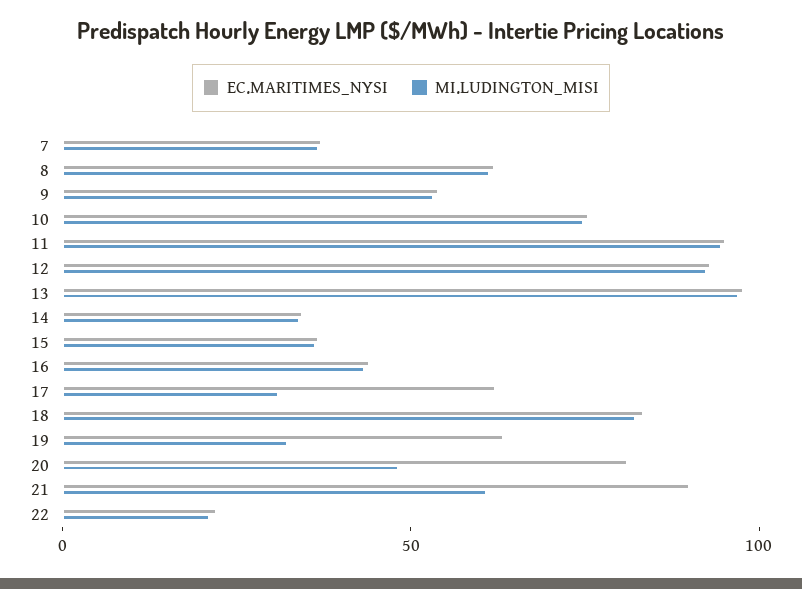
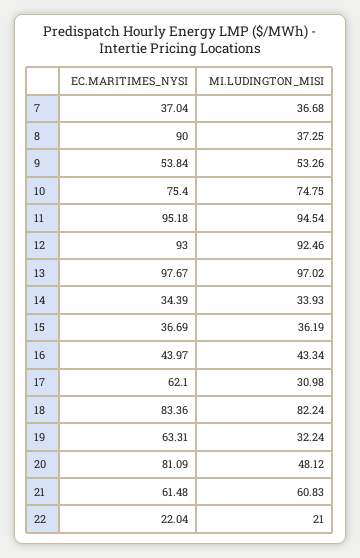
EC.MARITIMES_NYSI, 8: 60 -> 90
MI.LUDINGTON_MISI, 8: 60 -> 37.25
EC.MARITIMES_NYSI, 21: 90 -> 61.48

